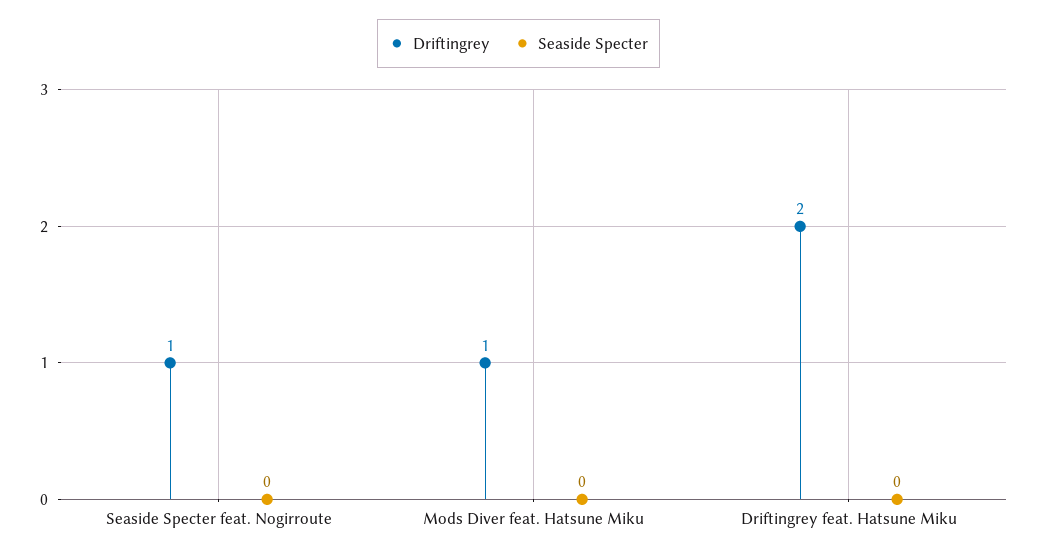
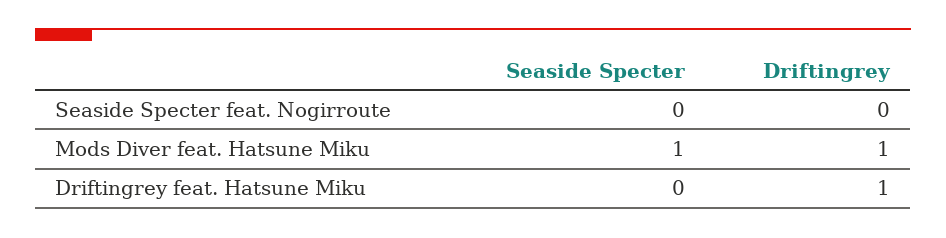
Driftingrey, Seaside Specter feat. Nogirroute: 1 -> 0
Seaside Specter, Mods Diver feat. Hatsune Miku: 0 -> 1
Driftingrey, Driftingrey feat. Hatsune Miku: 2 -> 1

